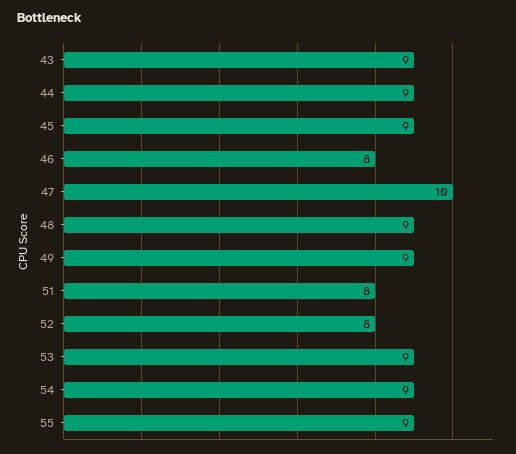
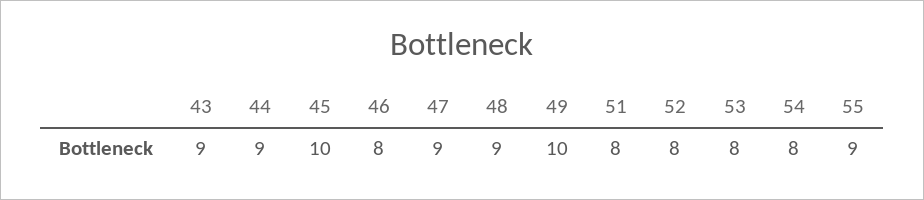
45: 9 -> 10
47: 10 -> 9
49: 9 -> 10
53: 9 -> 8
54: 9 -> 8

